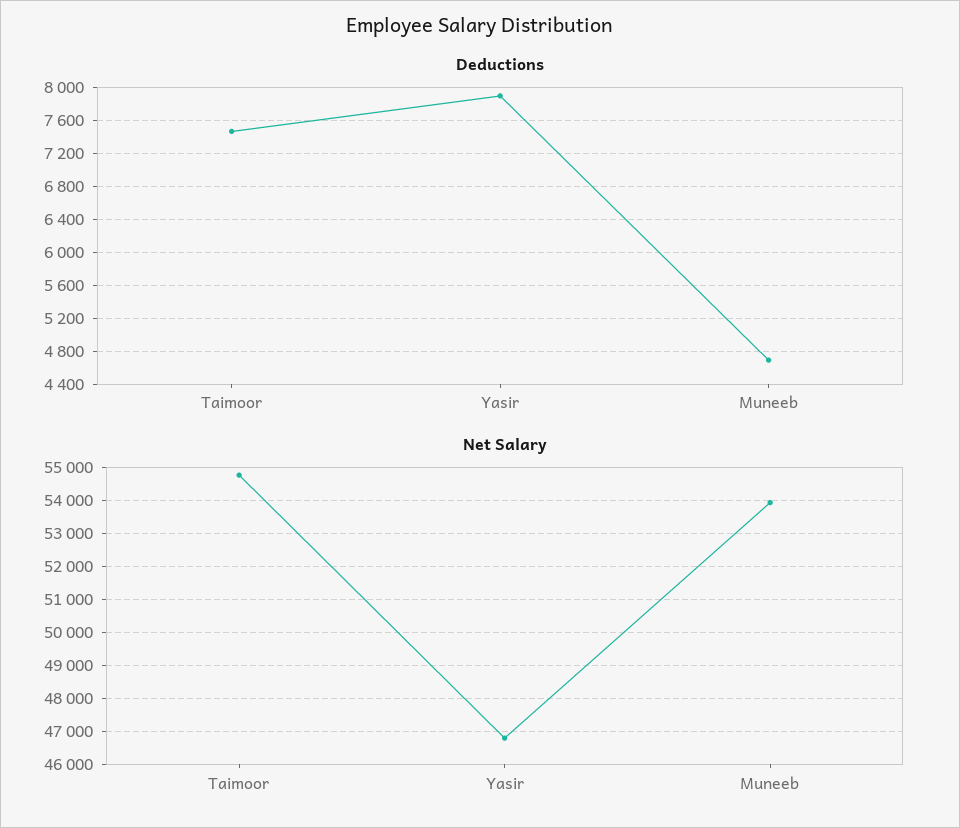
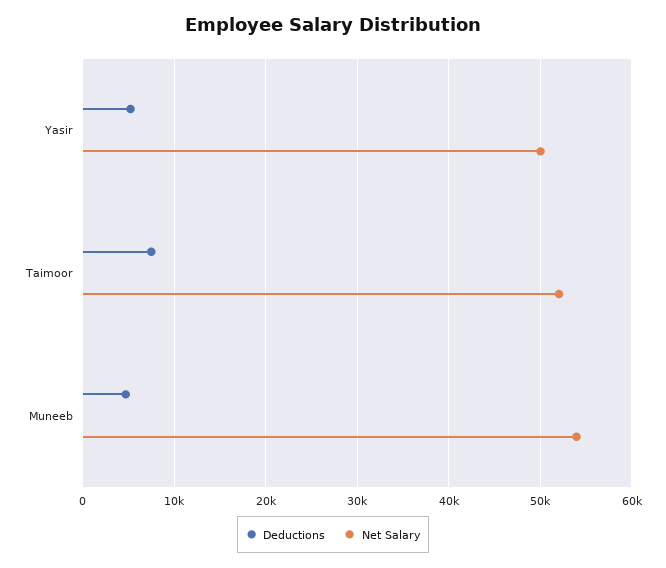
Deductions, Yasir: 7900 -> 5000
Net Salary, Taimoor: 54800 -> 52000
Net Salary, Yasir: 46800 -> 50000

